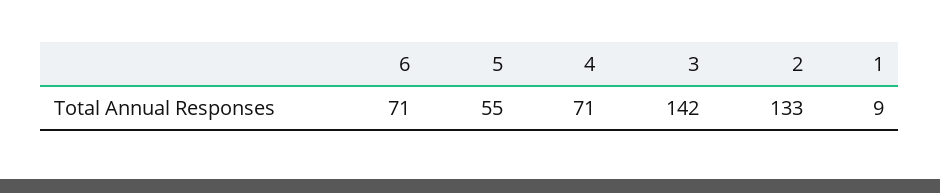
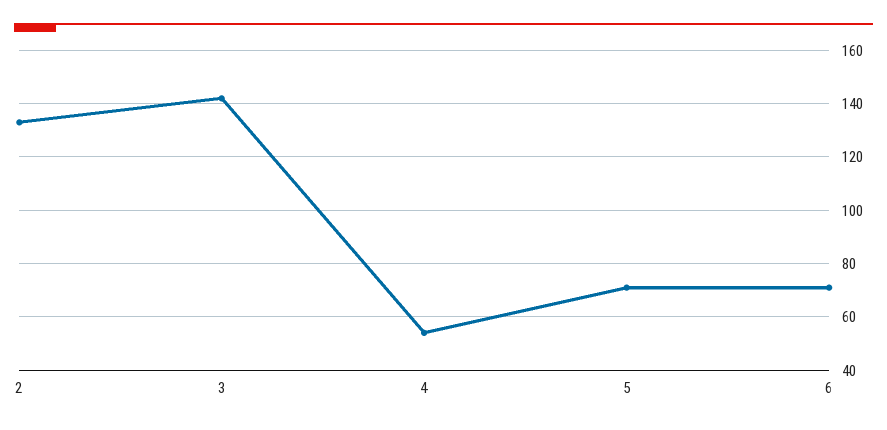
5: 55 -> 70
4: 71 -> 55
1: 9 -> none

